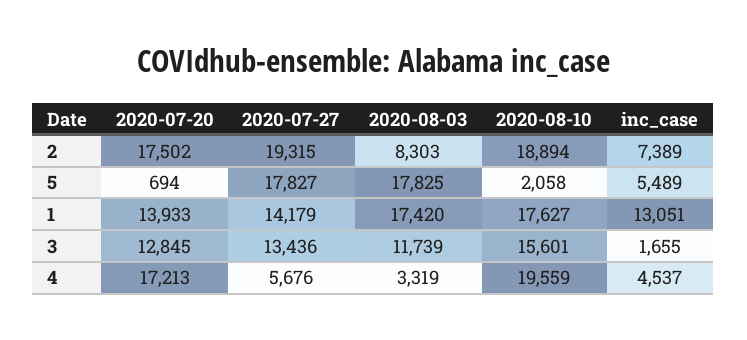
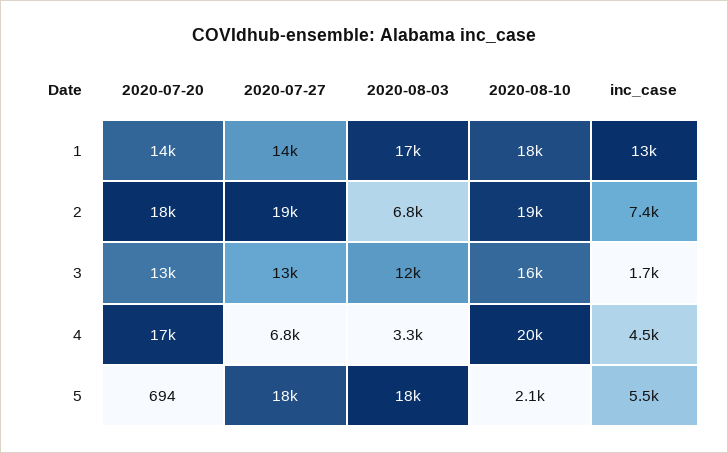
2020-08-03, 2: 8303 -> 6800
2020-07-27, 4: 5676 -> 6800

